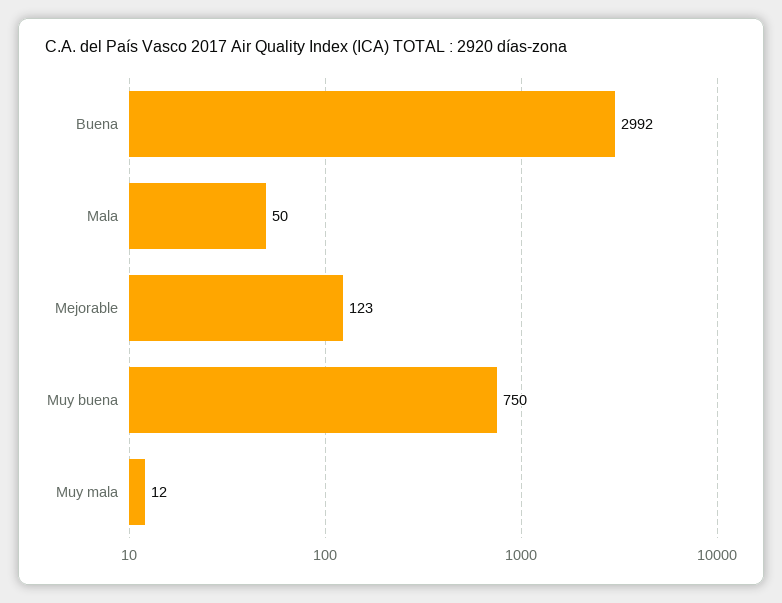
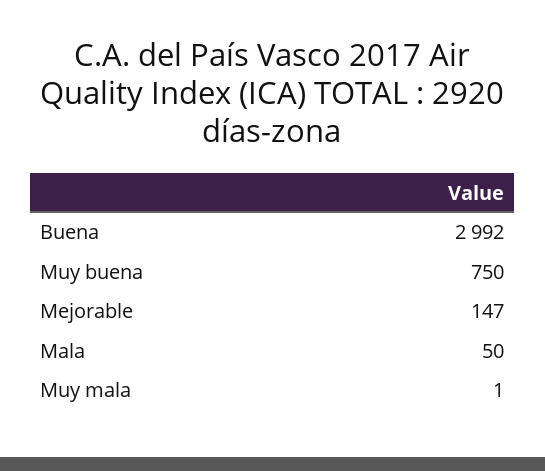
Mejorable: 123 -> 147
Muy mala: 12 -> 1

